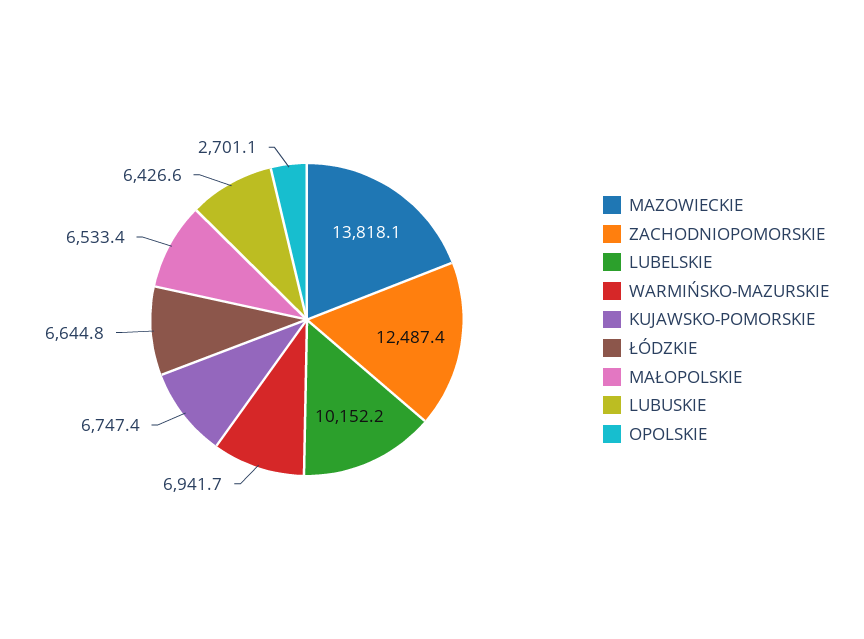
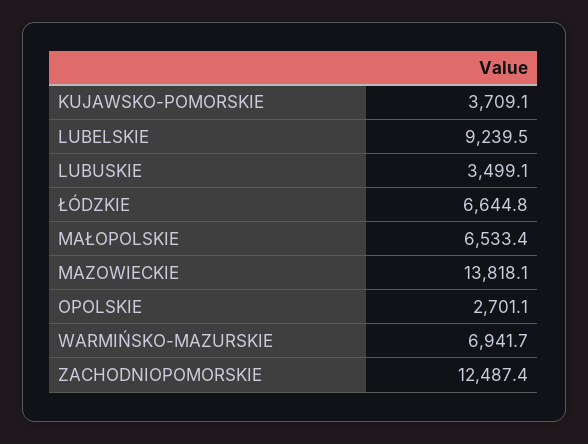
LUBELSKIE: 10152.2 -> 9239.5
KUJAWSKO-POMORSKIE: 6747.4 -> 3709.1
LUBUSKIE: 6426.6 -> 3499.1

